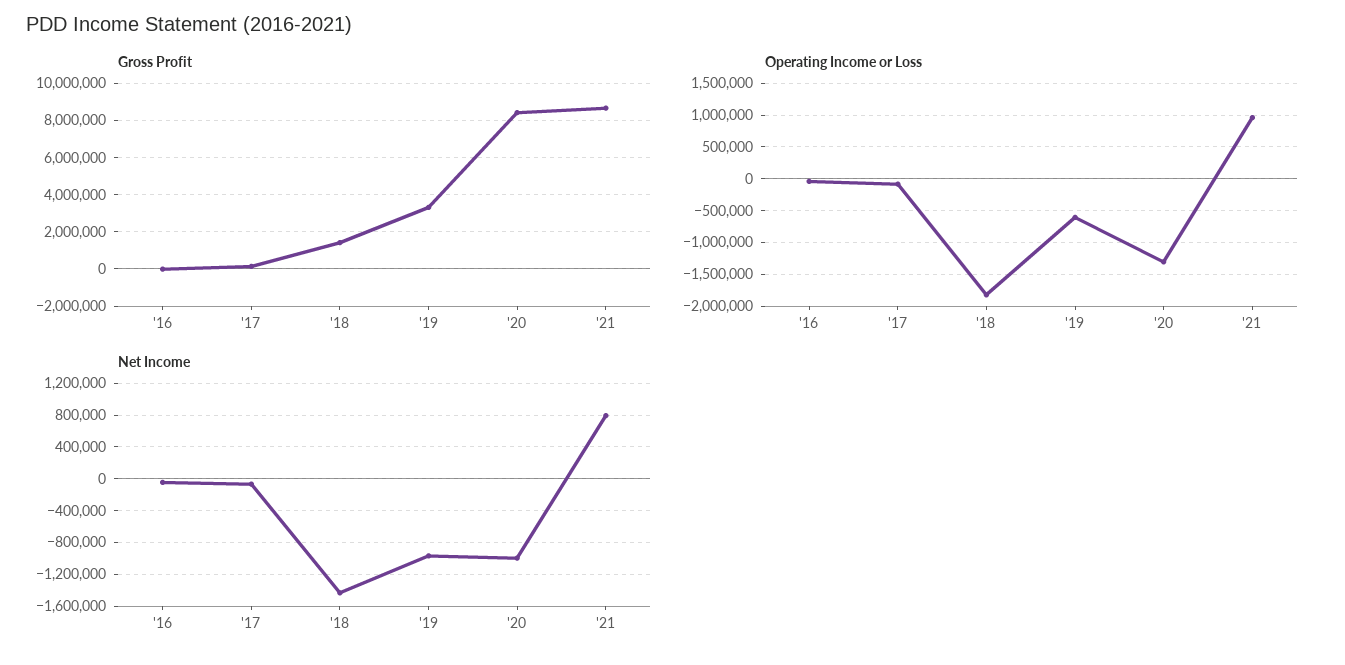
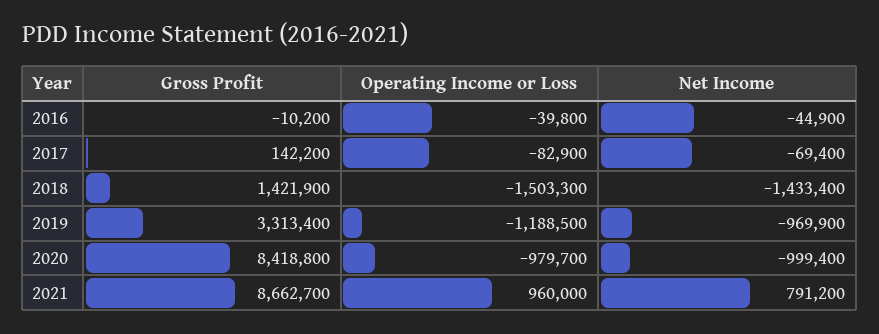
Operating Income or Loss, '18: -1800000 -> -1503300
Operating Income or Loss, '19: -600000 -> -1188500
Operating Income or Loss, '20: -1300000 -> -979700

